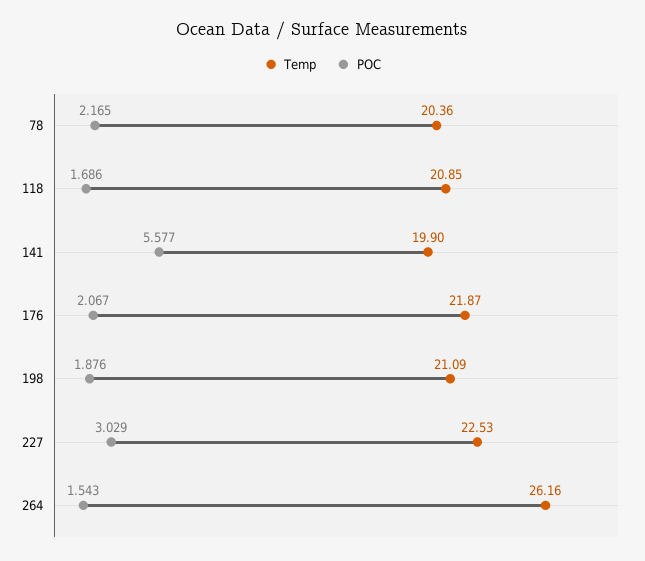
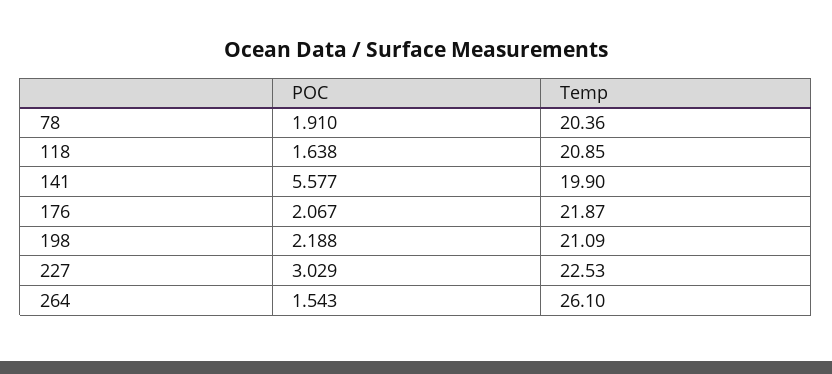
POC, 78: 2.165 -> 1.91
POC, 118: 1.686 -> 1.638
POC, 198: 1.876 -> 2.188
Temp, 264: 26.16 -> 26.1

